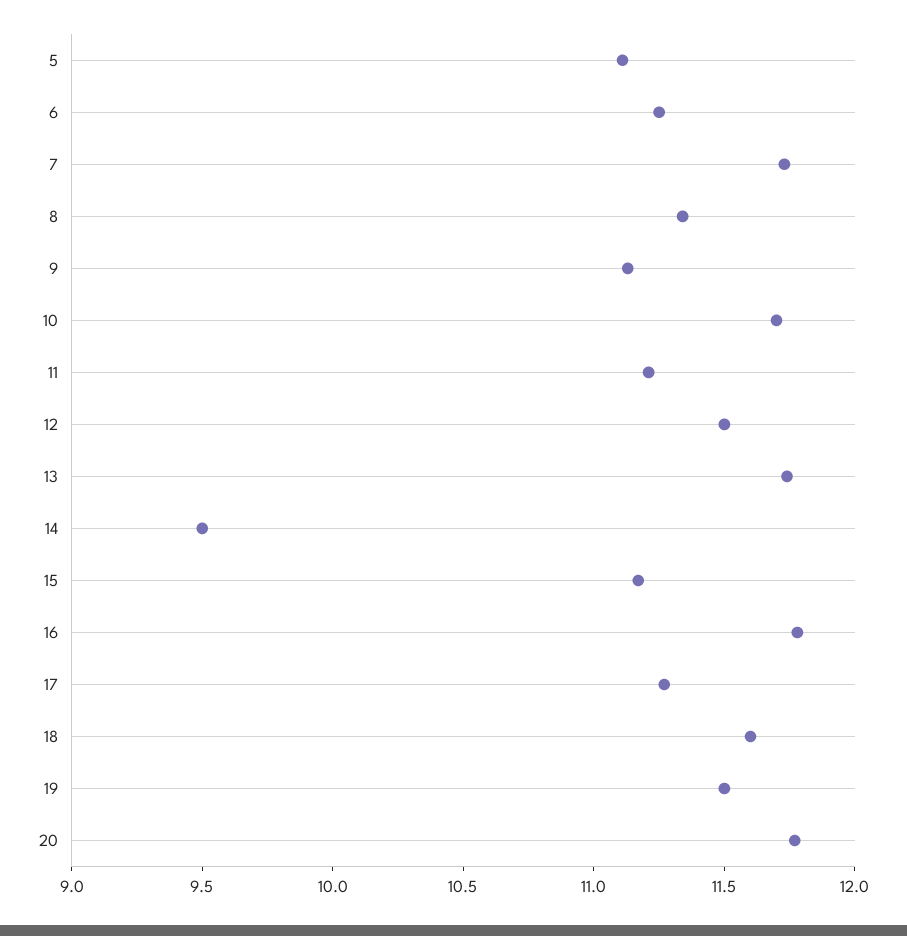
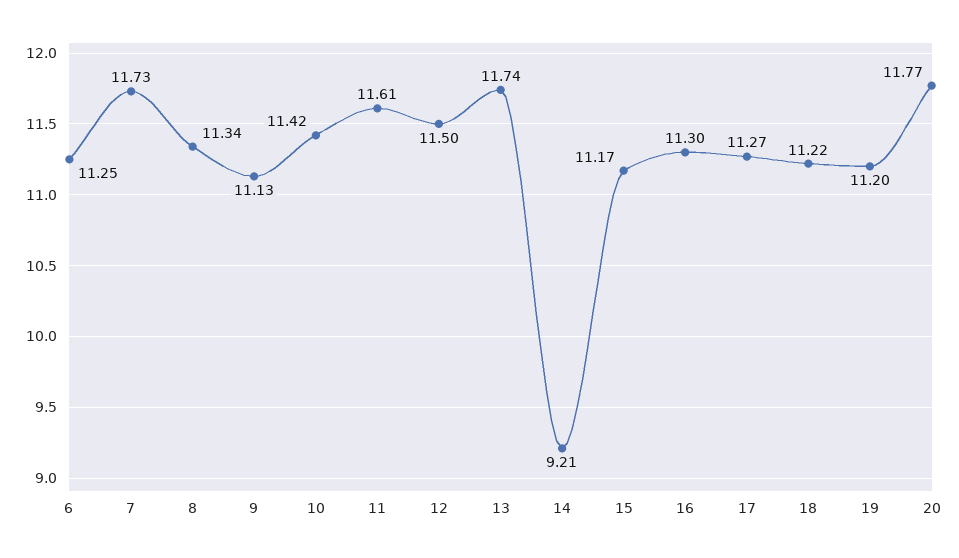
5: 11.1 -> none
10: 11.7 -> 11.42
11: 11.2 -> 11.61
14: 9.5 -> 9.21
16: 11.8 -> 11.3
18: 11.6 -> 11.22
19: 11.5 -> 11.2

